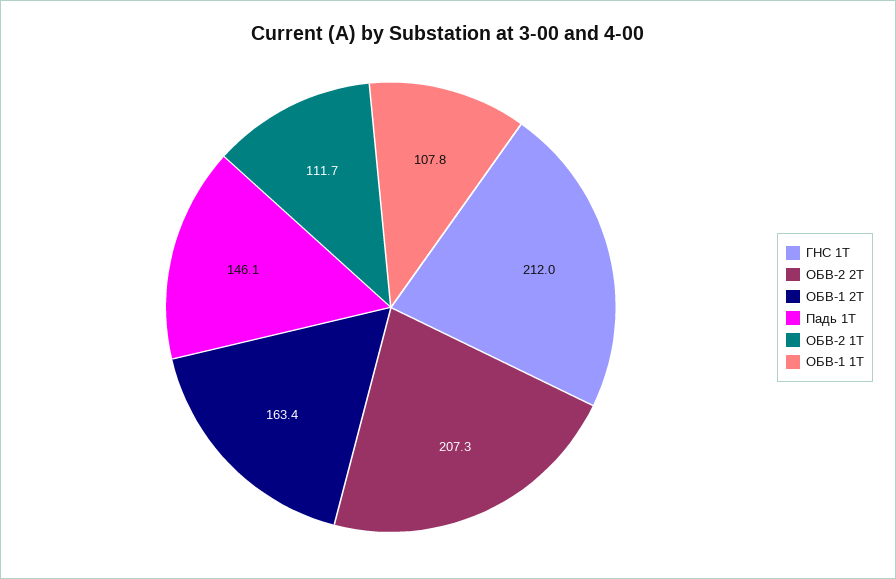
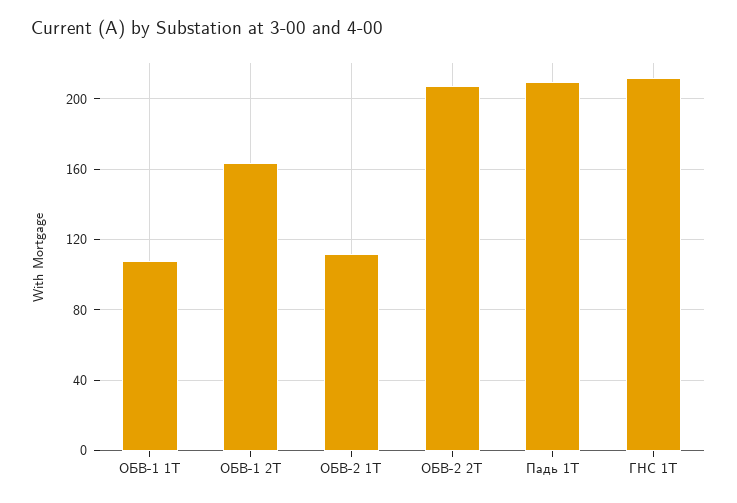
Падь 1Т: 146.1 -> 210

